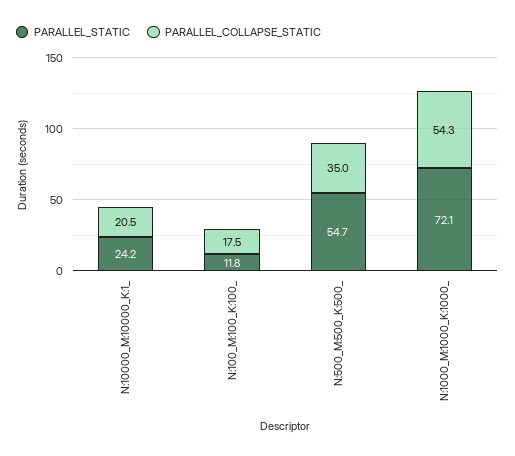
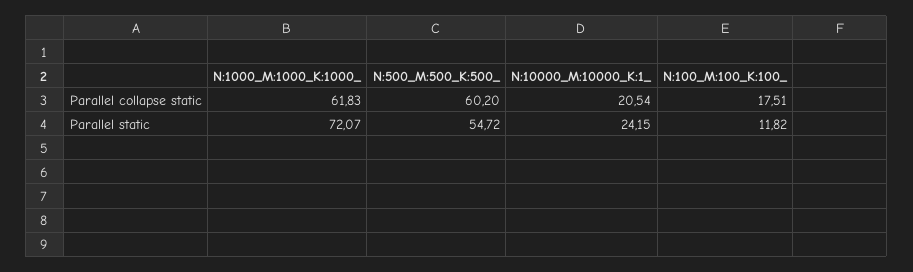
PARALLEL_COLLAPSE_STATIC, N:500_M:500_K:500_: 35 -> 60.2
PARALLEL_COLLAPSE_STATIC, N:1000_M:1000_K:1000_: 54.3 -> 61.83

